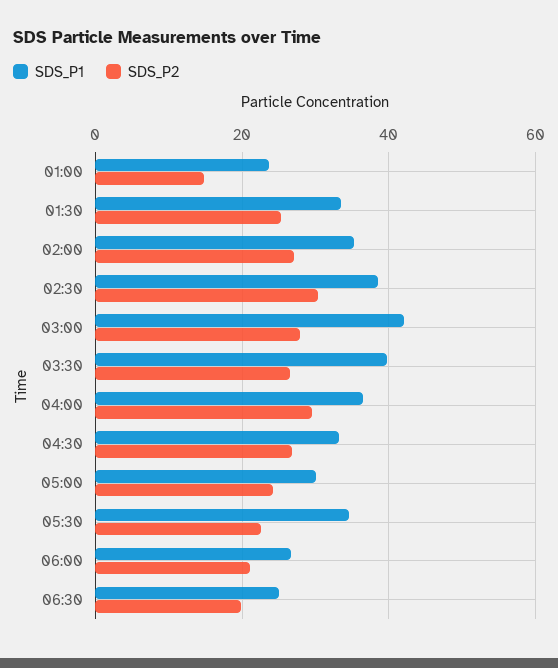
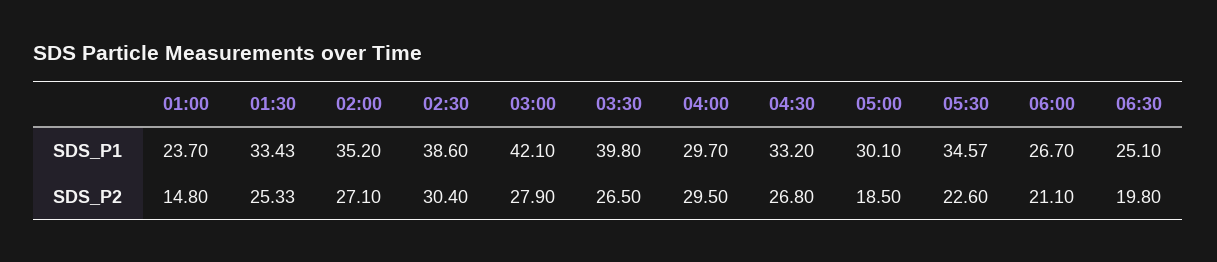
SDS_P1, 04:00: 36 -> 29.7
SDS_P2, 05:00: 24 -> 18.5

